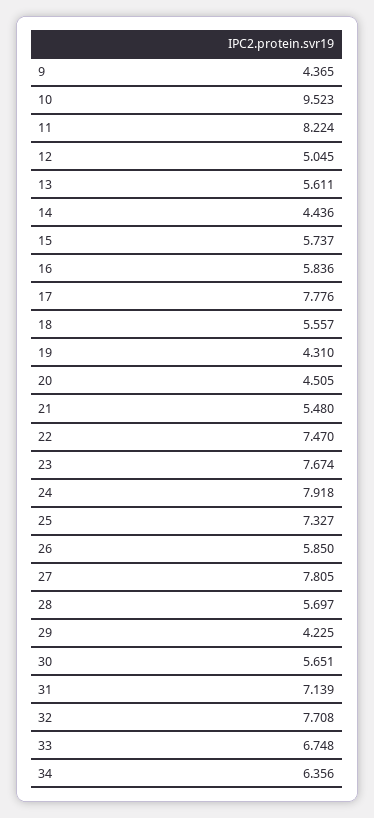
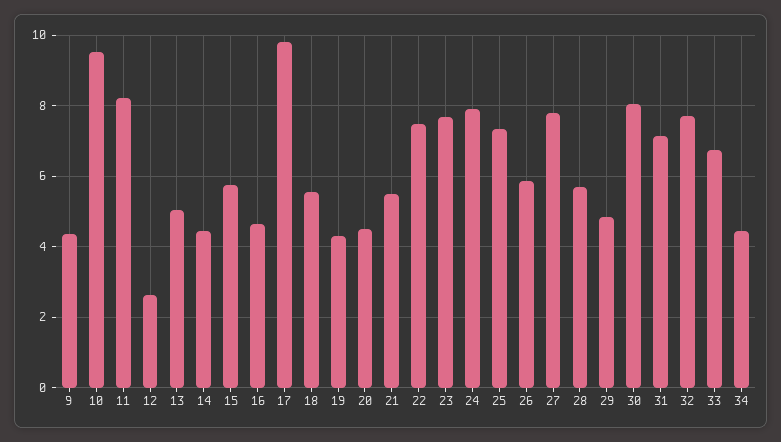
12: 5.045 -> 2.6
13: 5.611 -> 5
16: 5.836 -> 4.6
17: 7.776 -> 9.8
29: 4.225 -> 4.8
30: 5.651 -> 8
34: 6.356 -> 4.4

